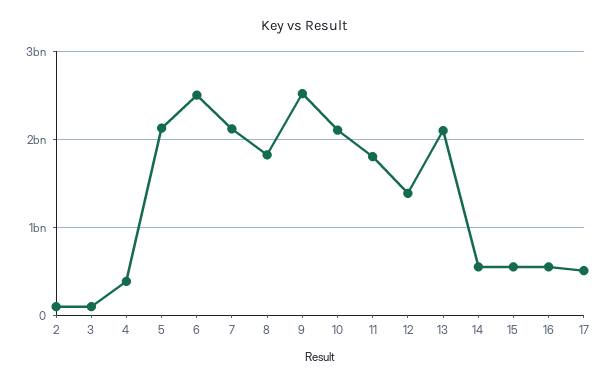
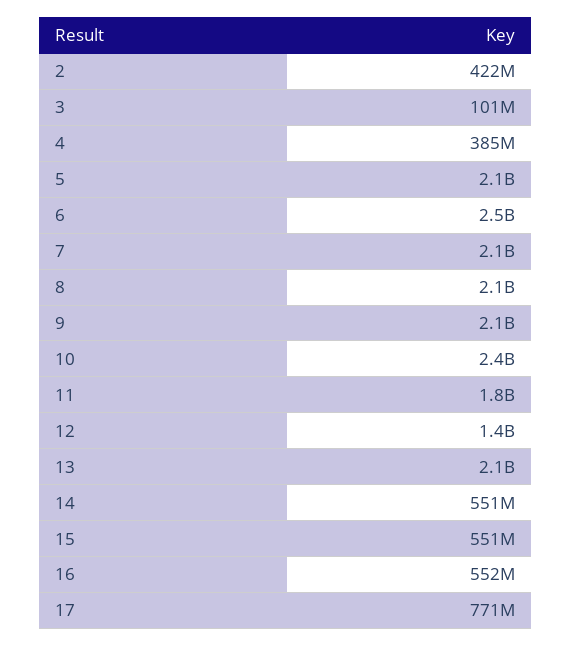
2: 100000000 -> 422000000
8: 1800000000 -> 2100000000
9: 2500000000 -> 2100000000
10: 2100000000 -> 2400000000
17: 500000000 -> 771000000

